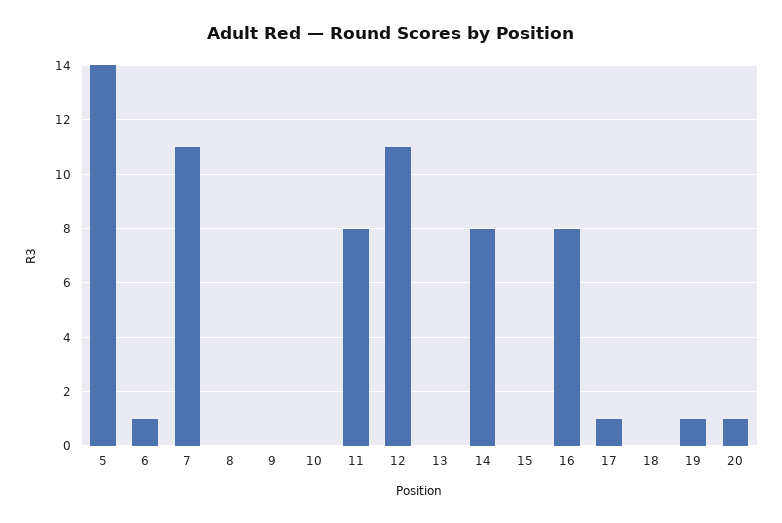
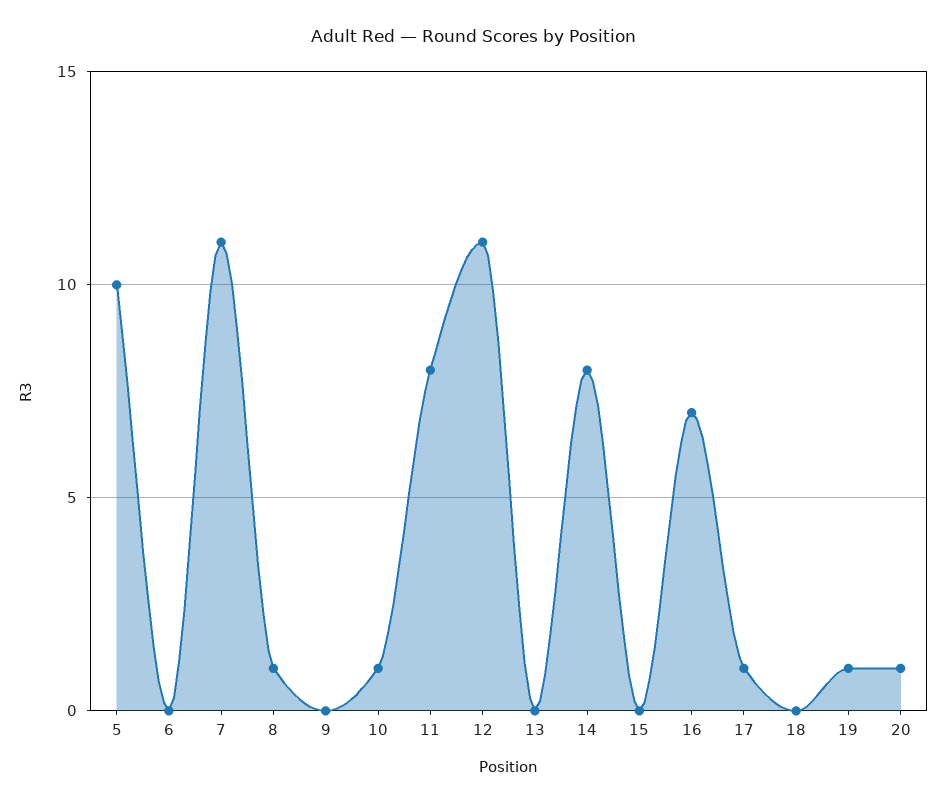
5: 14 -> 10
6: 1 -> 0
8: 0 -> 1
10: 0 -> 1
16: 8 -> 7

